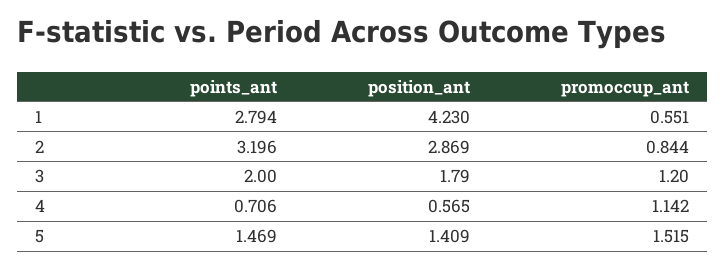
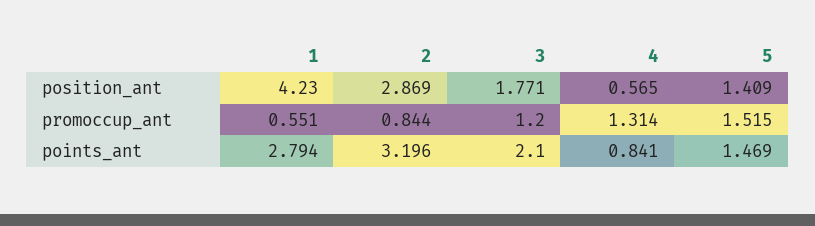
points_ant, 3: 2 -> 2.1
position_ant, 3: 1.79 -> 1.771
points_ant, 4: 0.706 -> 0.841
promoccup_ant, 4: 1.142 -> 1.314

